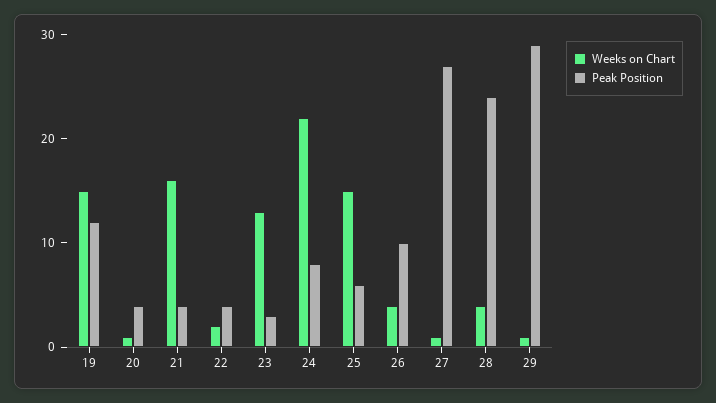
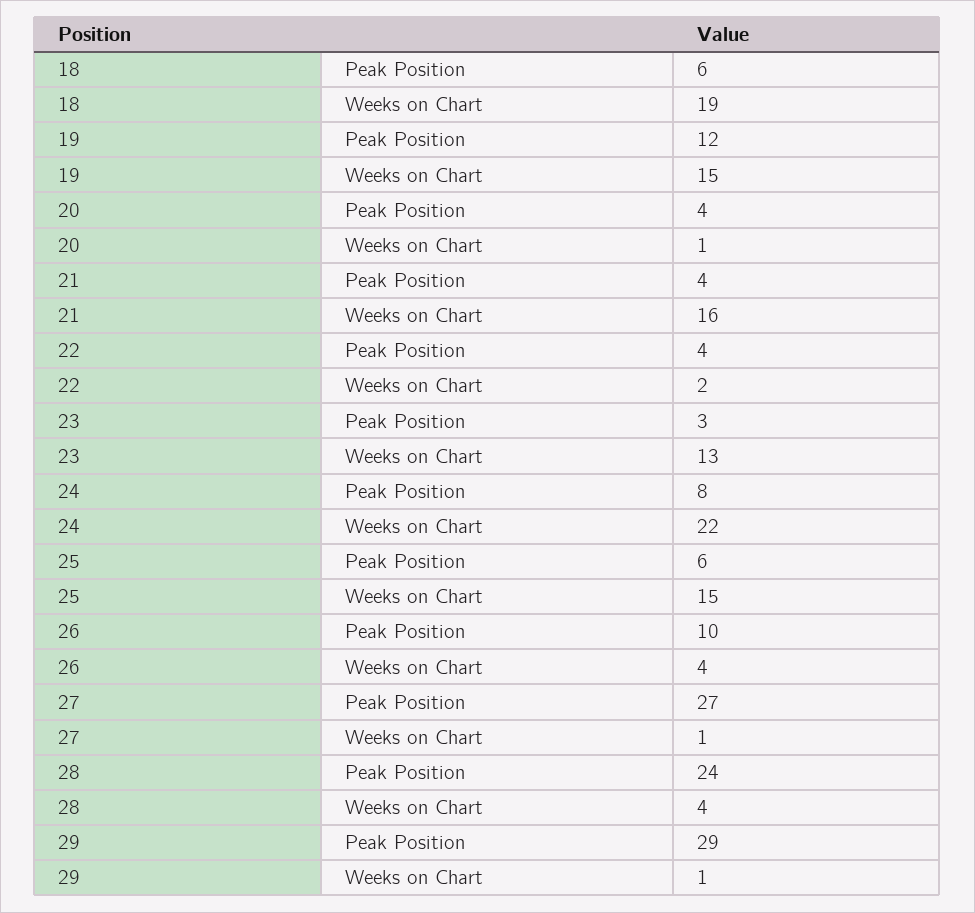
Peak Position, 18: none -> 6
Weeks on Chart, 18: none -> 19

